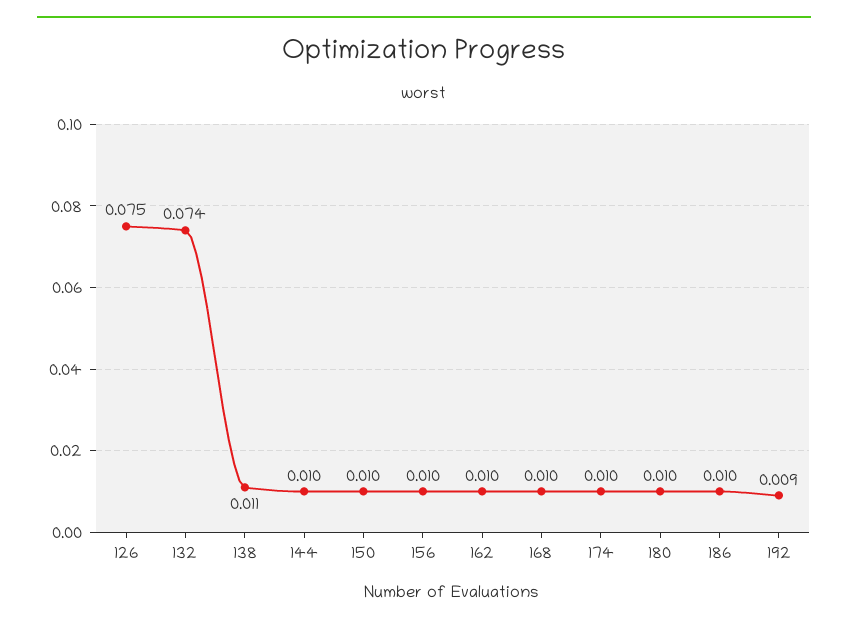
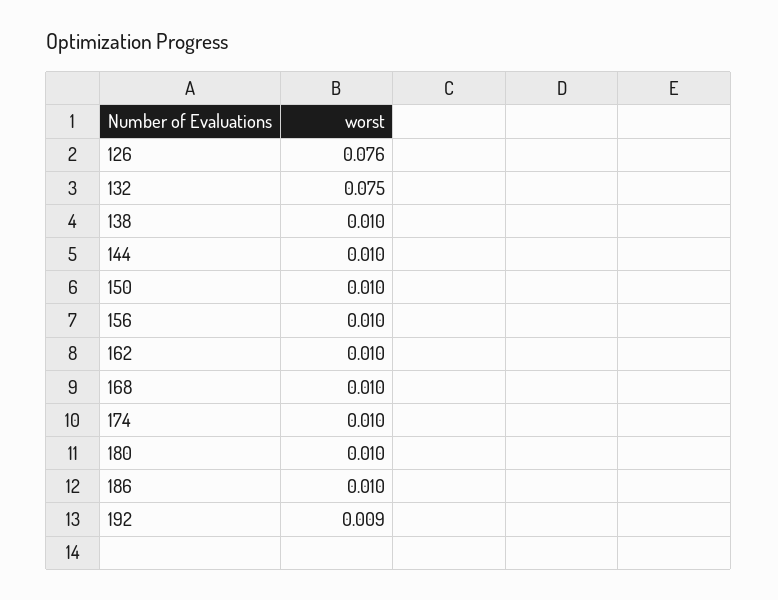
126: 0.075 -> 0.076
132: 0.074 -> 0.075
138: 0.011 -> 0.01

